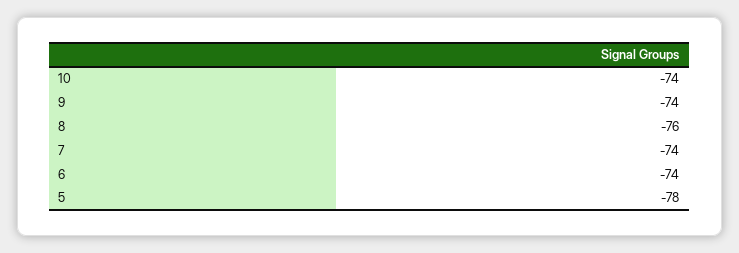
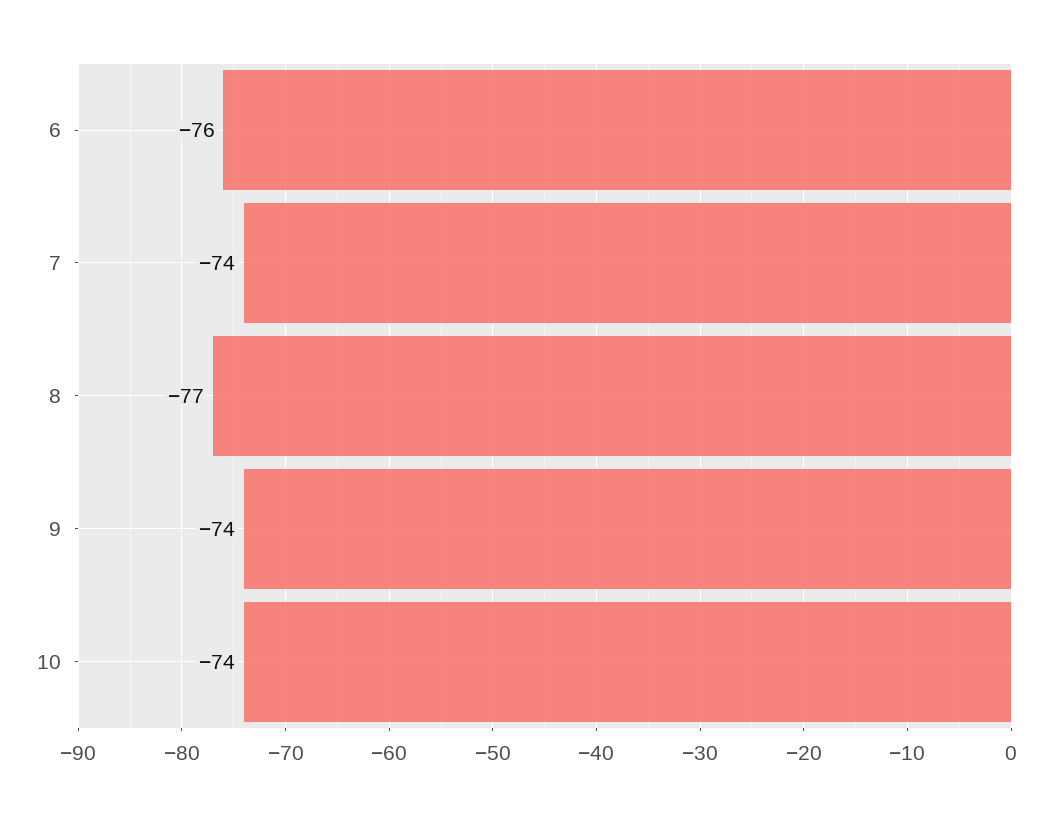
8: -76 -> -77
6: -74 -> -76
5: -78 -> none

